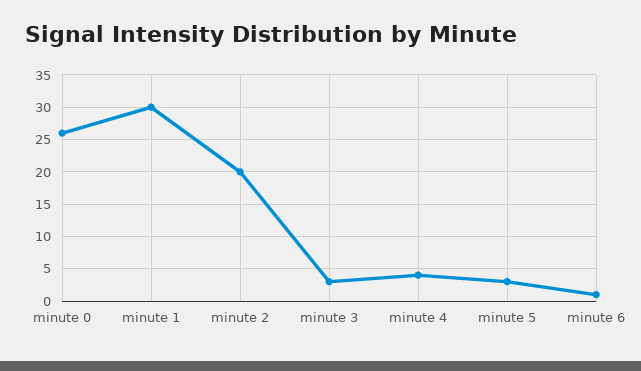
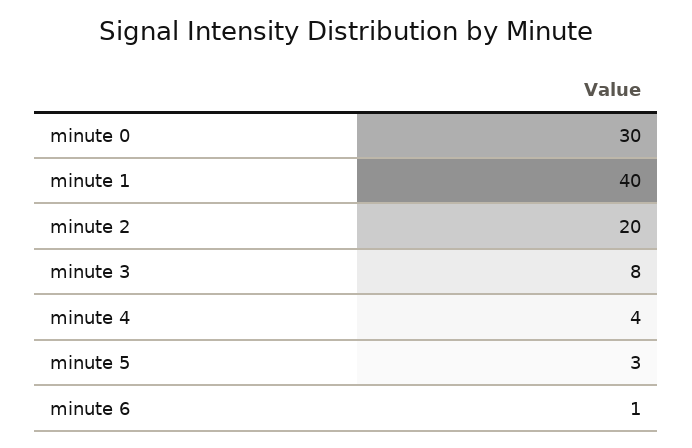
minute 0: 26 -> 30
minute 1: 30 -> 40
minute 3: 3 -> 8

